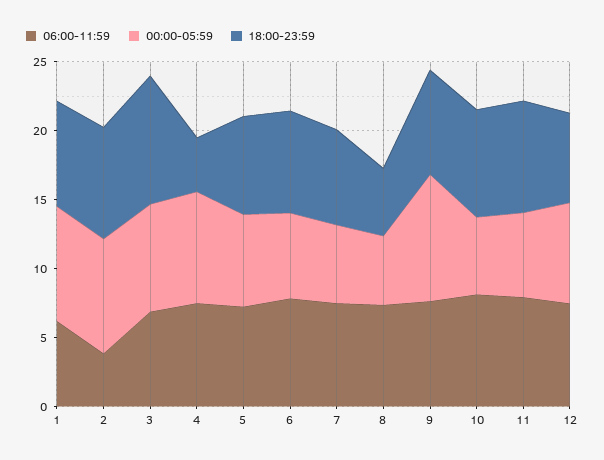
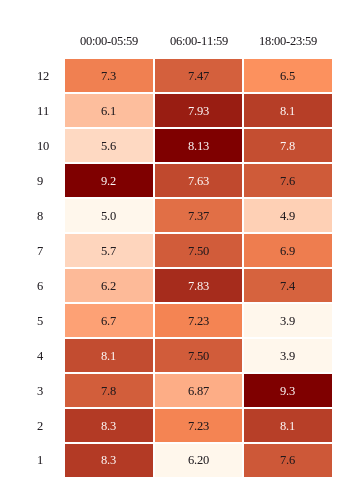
06:00-11:59, 2: 4 -> 7.23
18:00-23:59, 5: 7 -> 3.9

